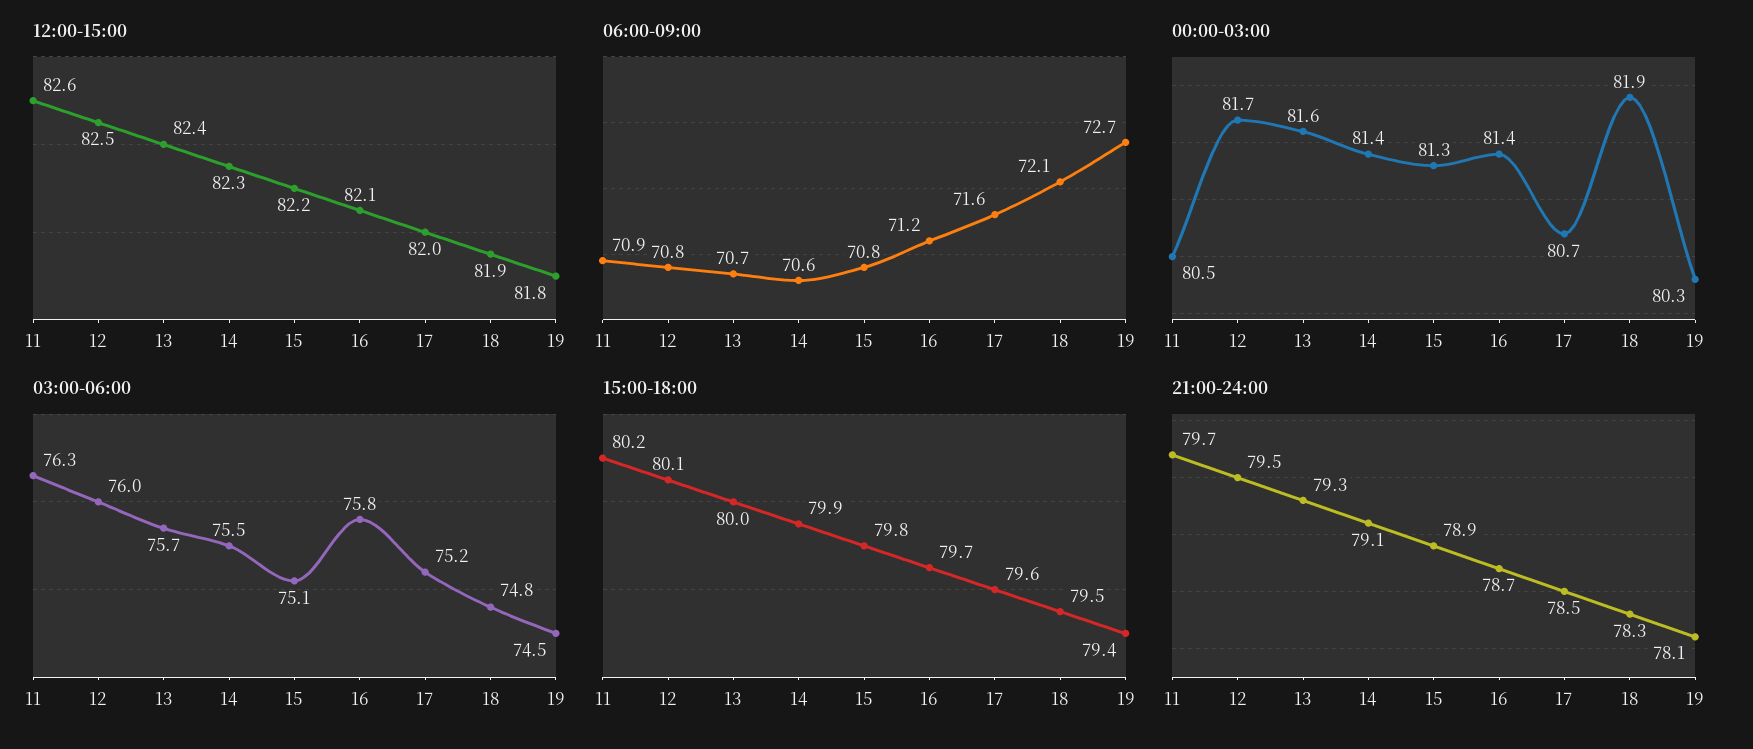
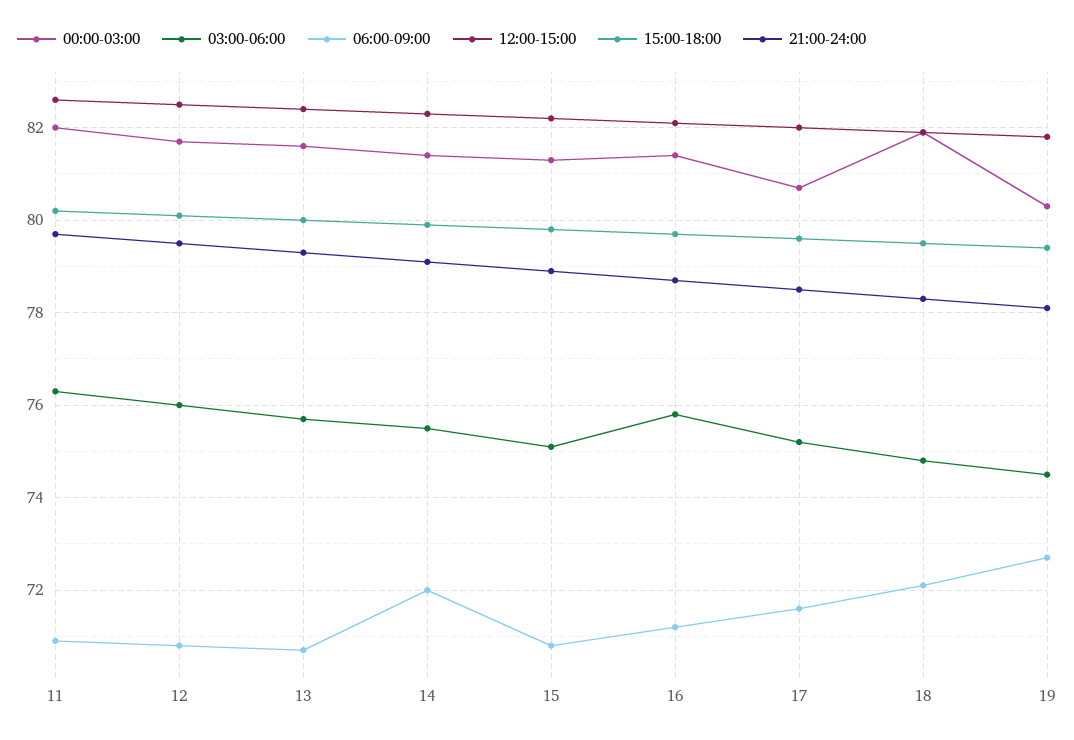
06:00-09:00, 14: 70.6 -> 72
00:00-03:00, 11: 80.5 -> 82

